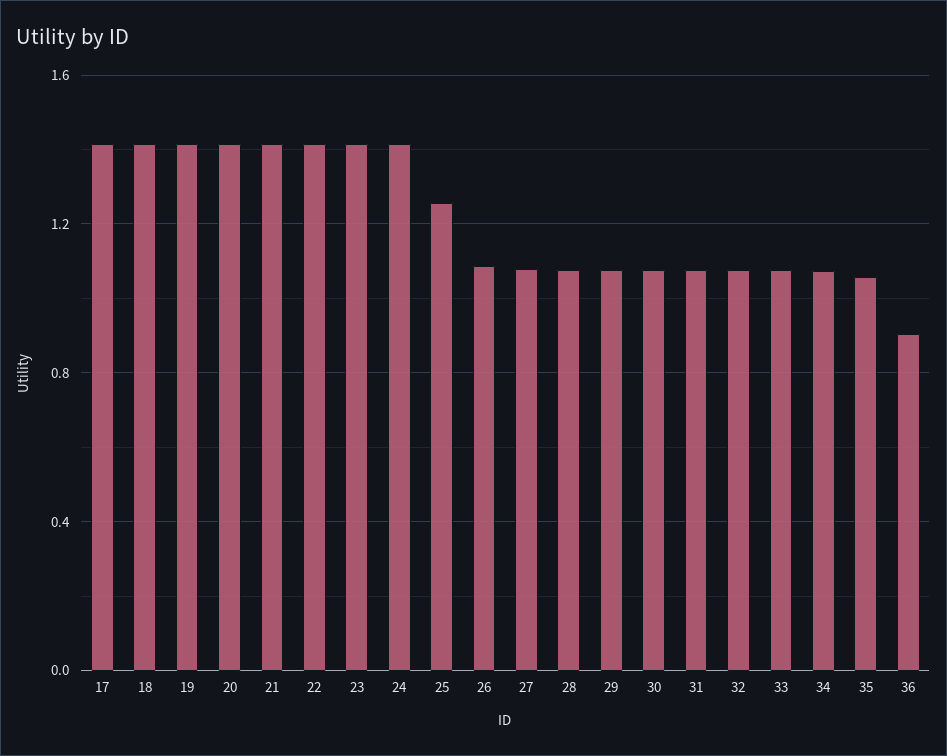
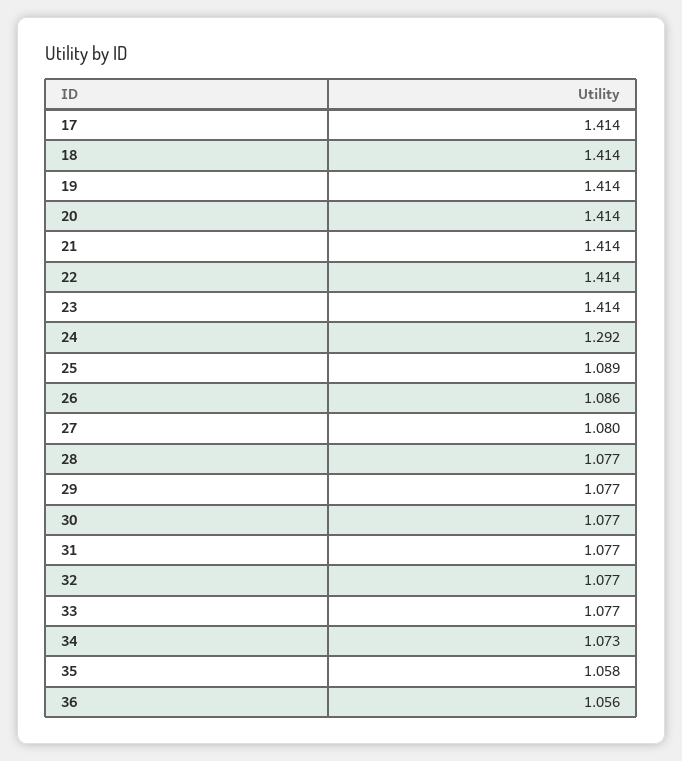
24: 1.4 -> 1.292
25: 1.25 -> 1.089
36: 0.9 -> 1.056

